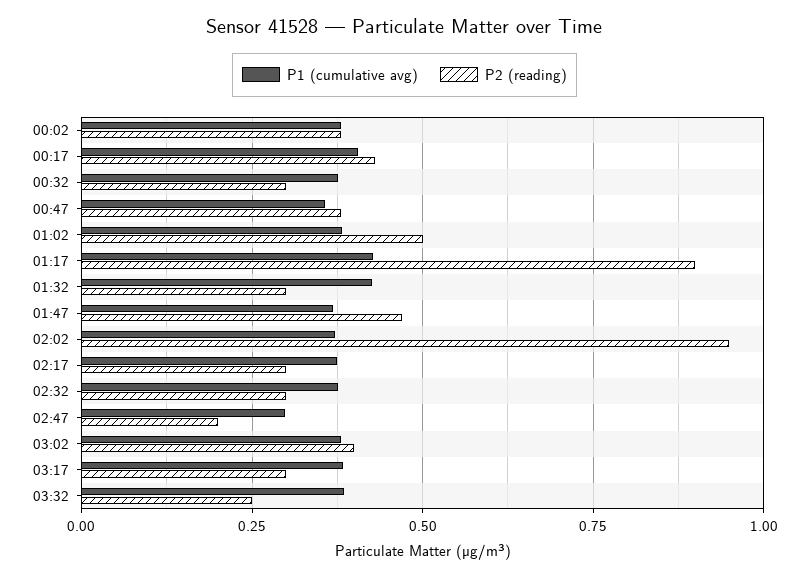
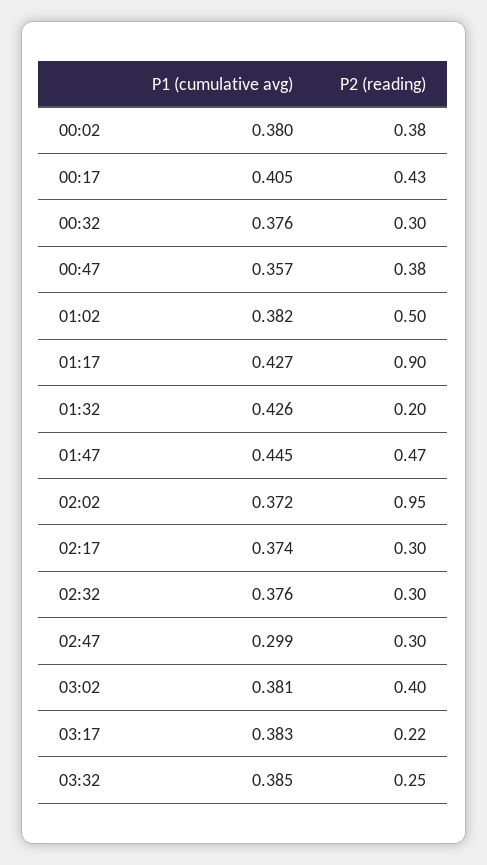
P2 (reading), 01:32: 0.3 -> 0.2
P1 (cumulative avg), 01:47: 0.375 -> 0.445
P2 (reading), 02:47: 0.2 -> 0.3
P2 (reading), 03:17: 0.3 -> 0.22

